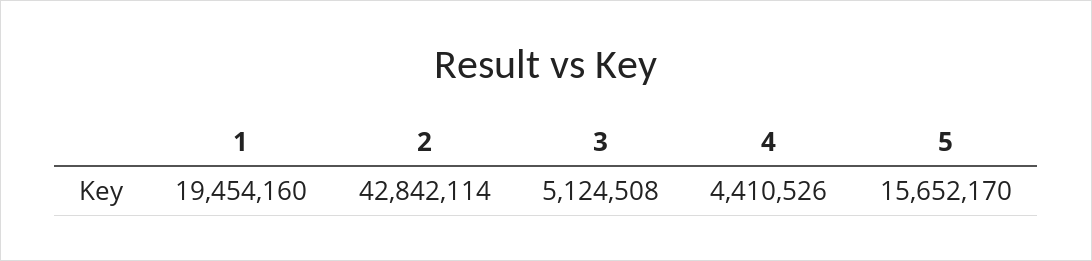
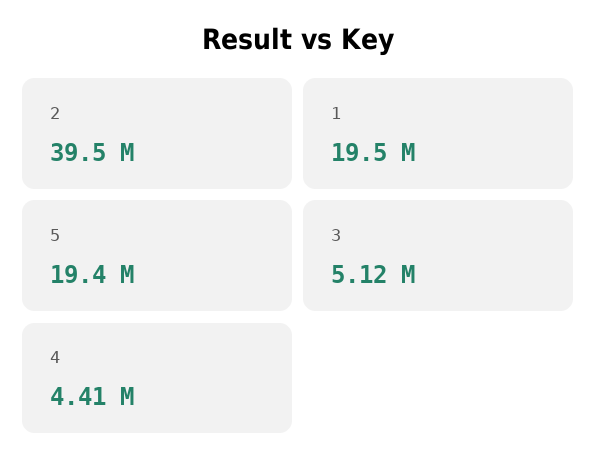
2: 42842114 -> 39500000
5: 15652170 -> 19400000

